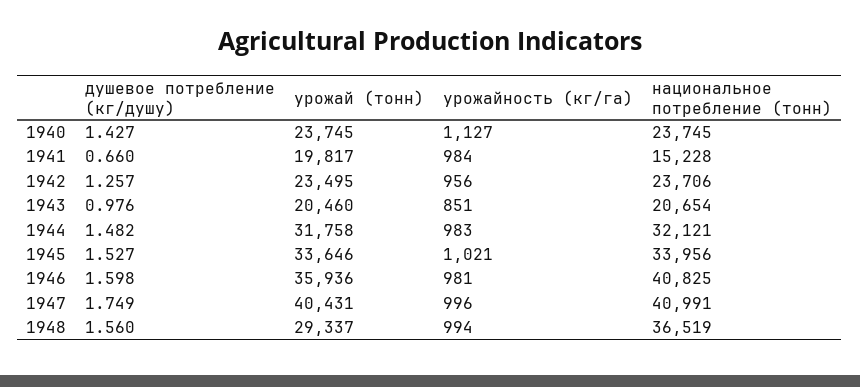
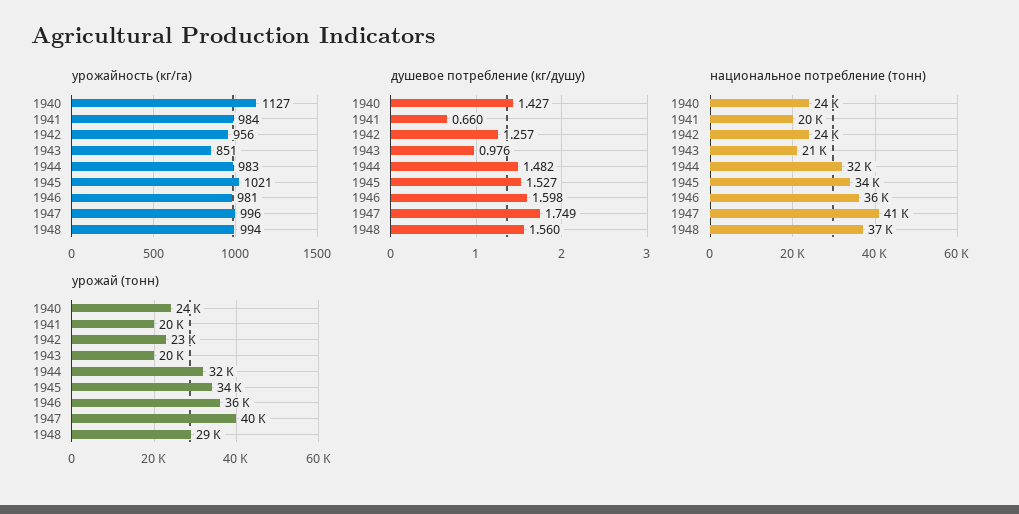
национальное потребление (тонн), 1941: 15228 -> 20000
национальное потребление (тонн), 1946: 40825 -> 36000

